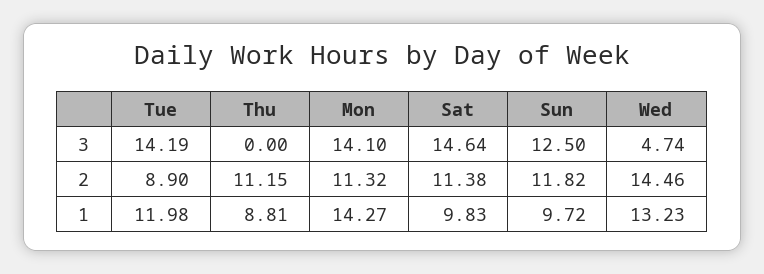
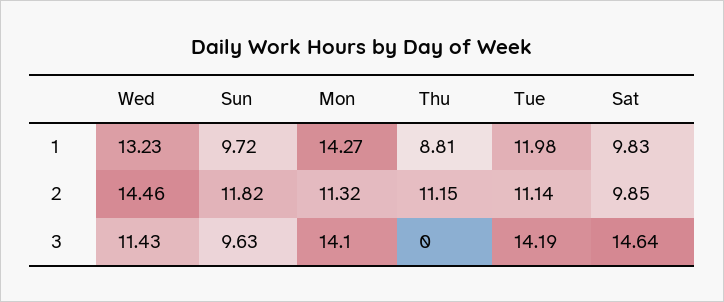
Sun, 3: 12.5 -> 9.63
Wed, 3: 4.74 -> 11.43
Tue, 2: 8.9 -> 11.14
Sat, 2: 11.38 -> 9.85

